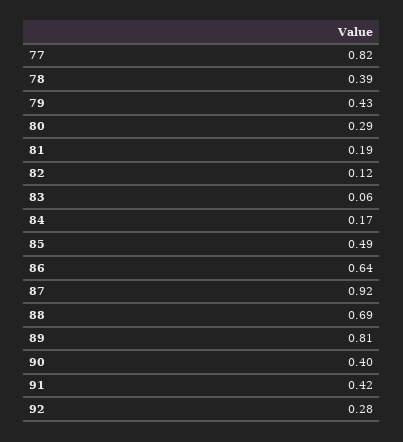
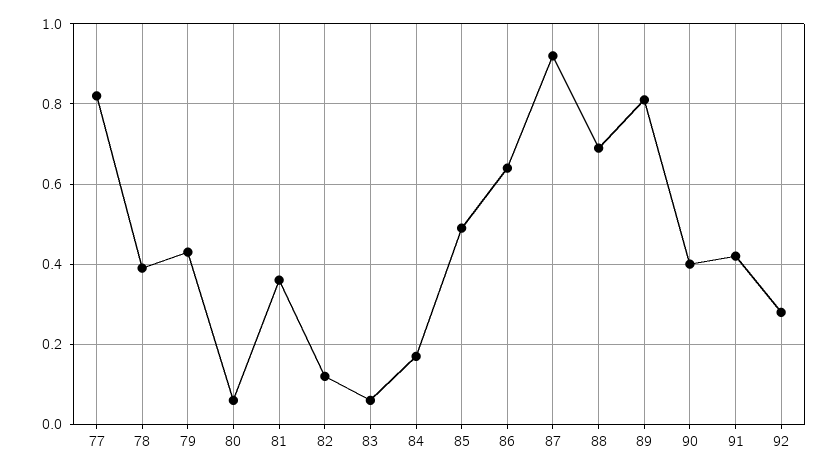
80: 0.29 -> 0.05
81: 0.19 -> 0.35

